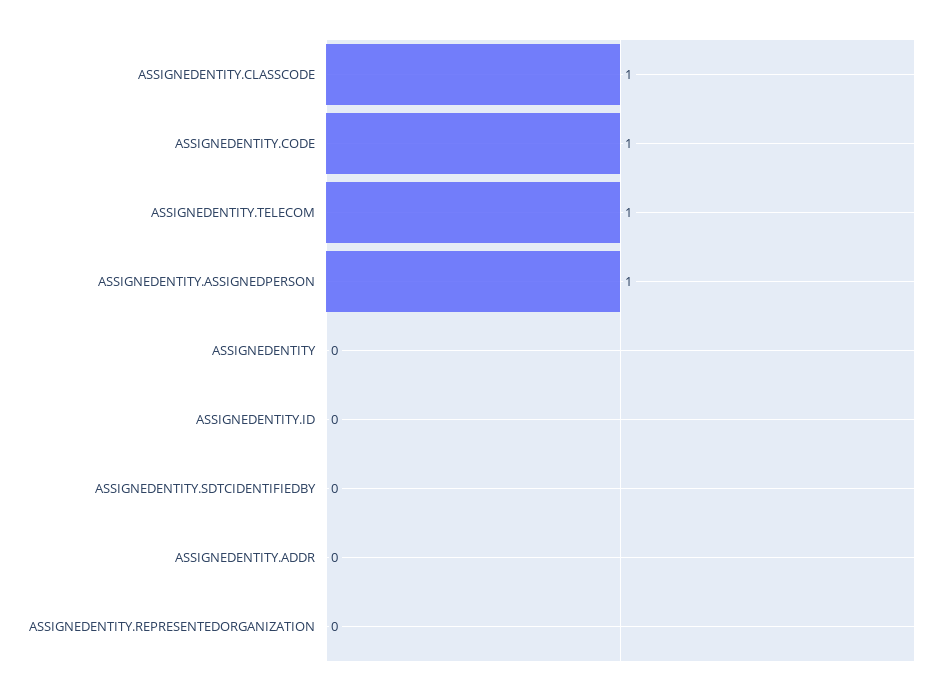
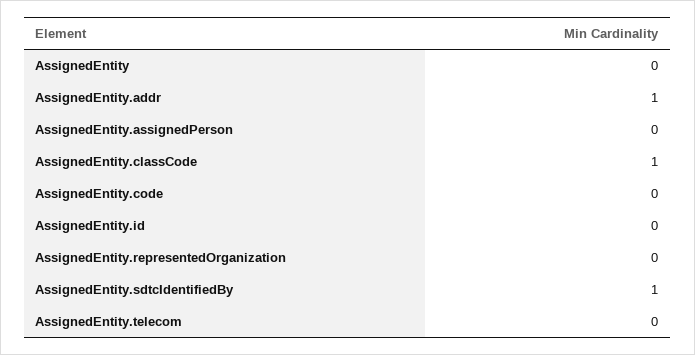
ASSIGNEDENTITY.CODE: 1 -> 0
ASSIGNEDENTITY.TELECOM: 1 -> 0
ASSIGNEDENTITY.ASSIGNEDPERSON: 1 -> 0
ASSIGNEDENTITY.SDTCIDENTIFIEDBY: 0 -> 1
ASSIGNEDENTITY.ADDR: 0 -> 1

